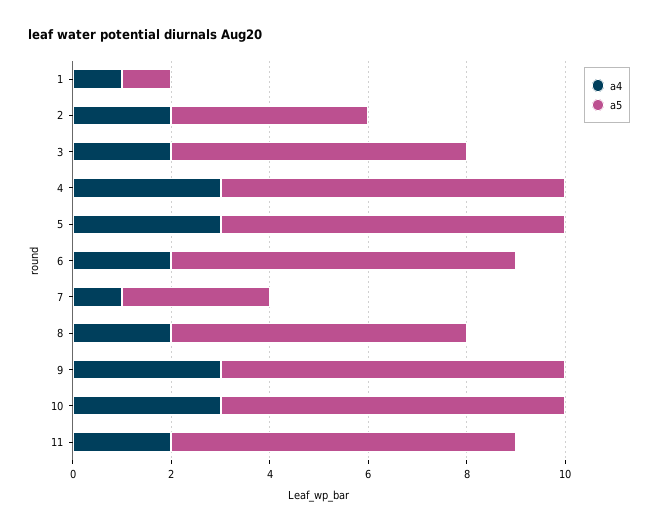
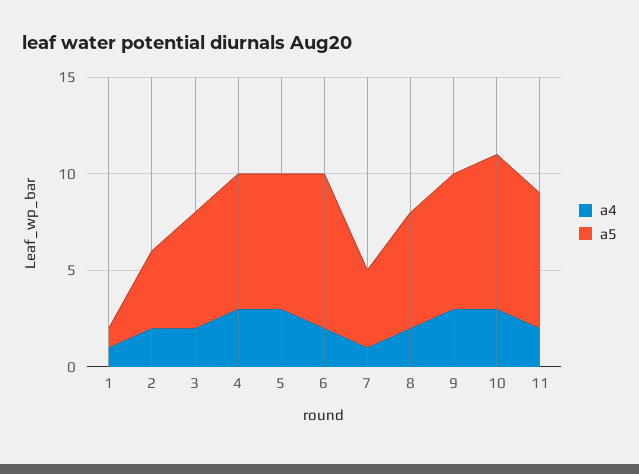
a5, 6: 7 -> 8
a5, 7: 3 -> 4
a5, 10: 7 -> 8

